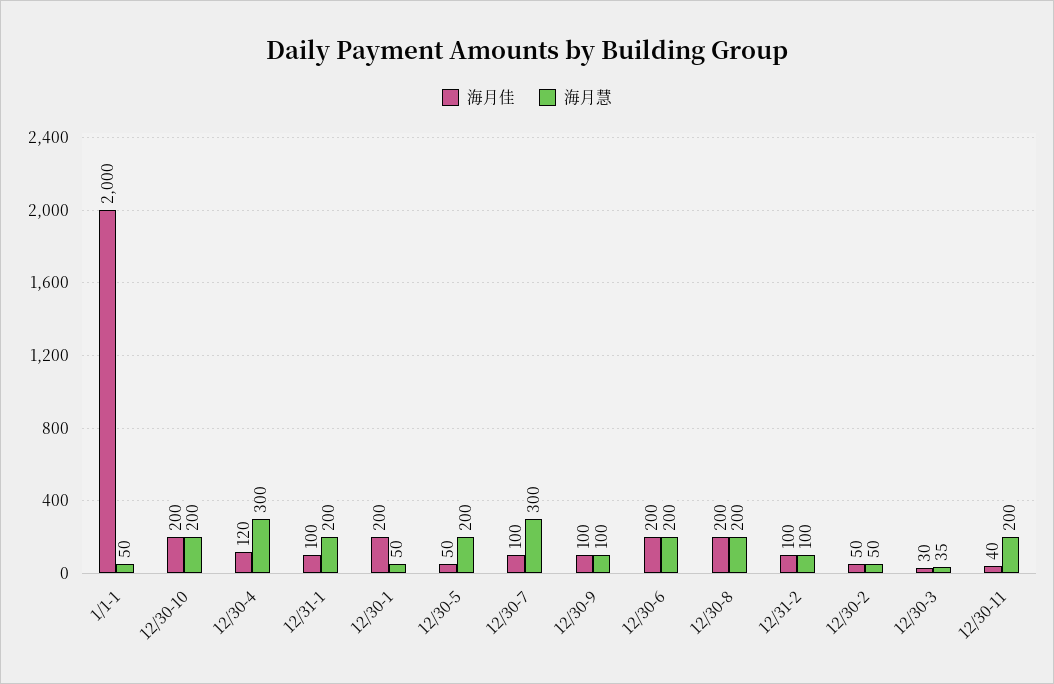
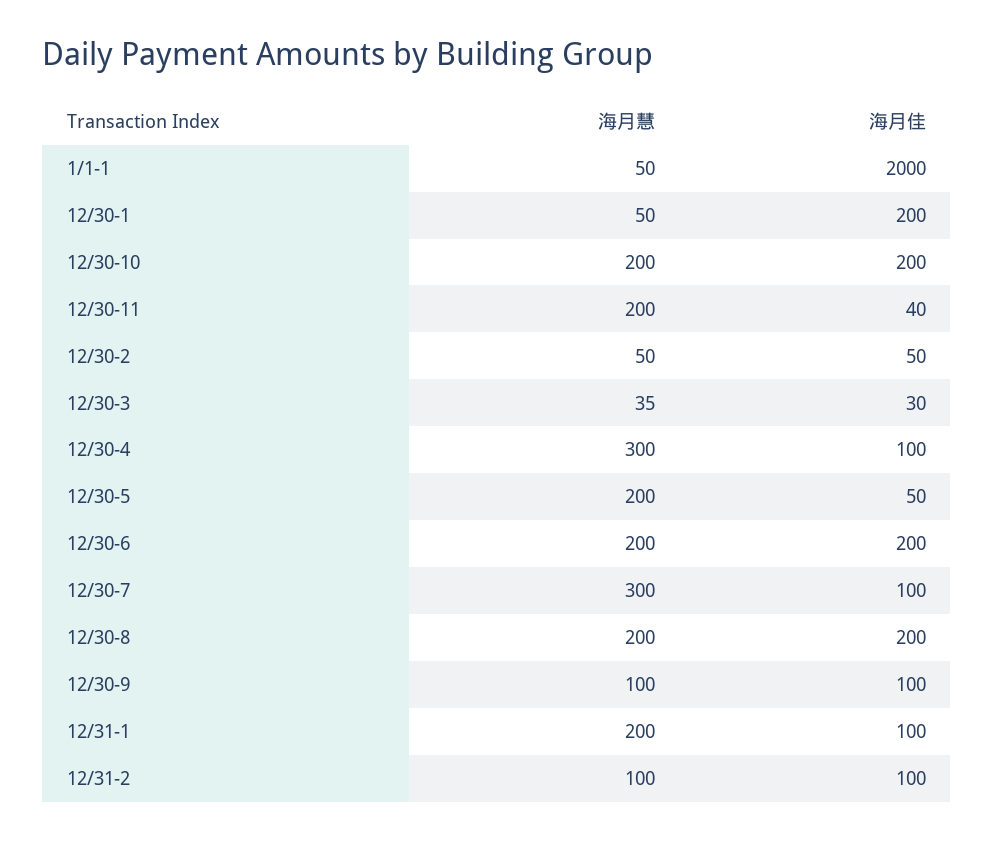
海月佳, 12/30-4: 120 -> 100

